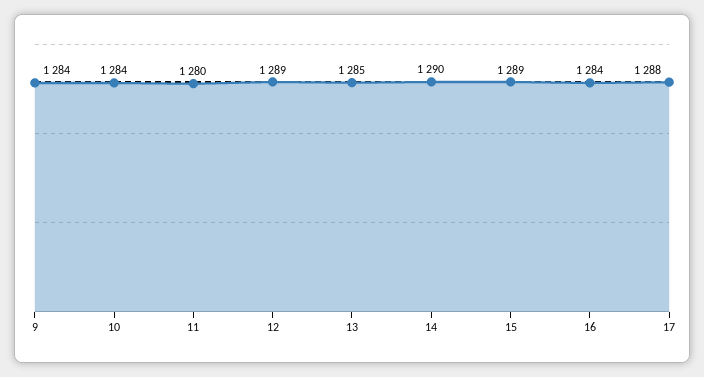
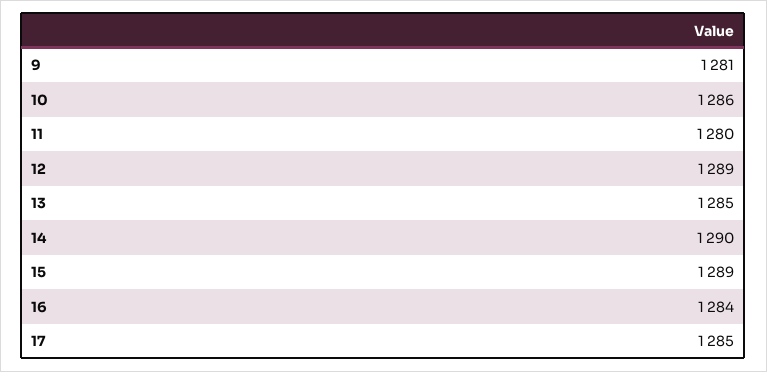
9: 1284 -> 1281
10: 1284 -> 1286
17: 1288 -> 1285

